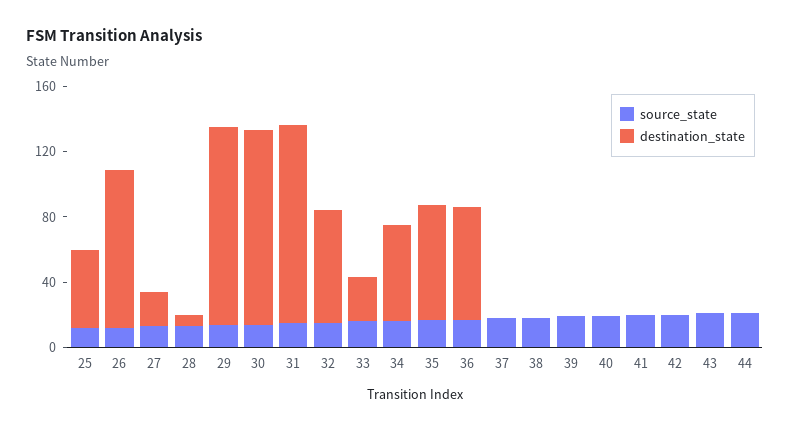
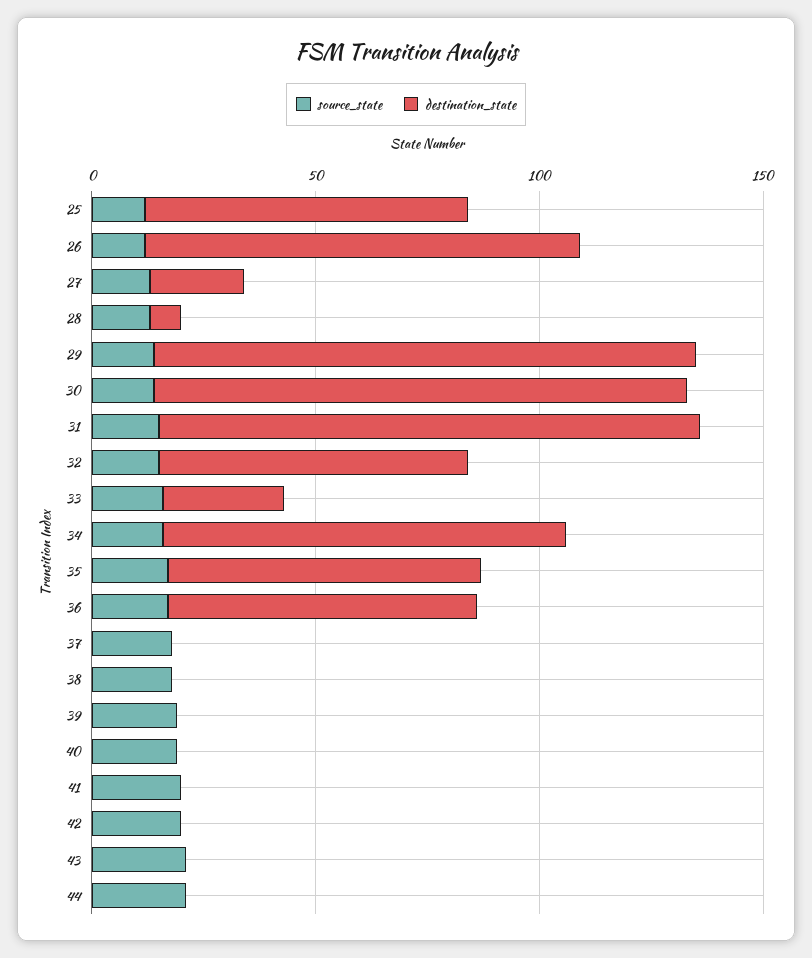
destination_state, 25: 50 -> 70
destination_state, 34: 60 -> 90

